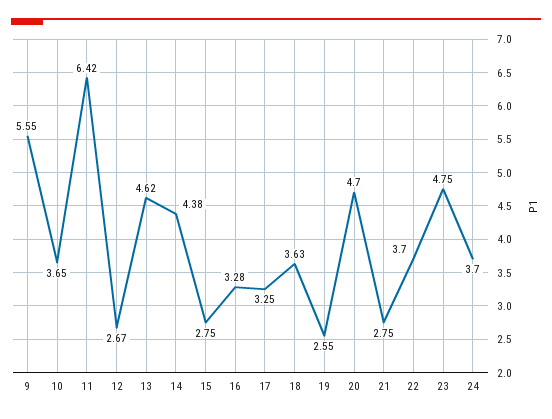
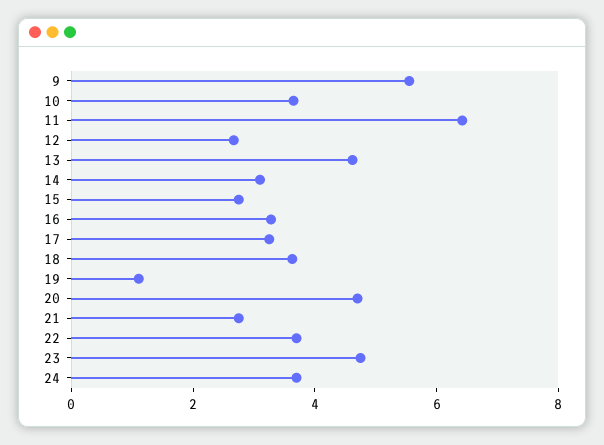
14: 4.38 -> 3
19: 2.55 -> 1

